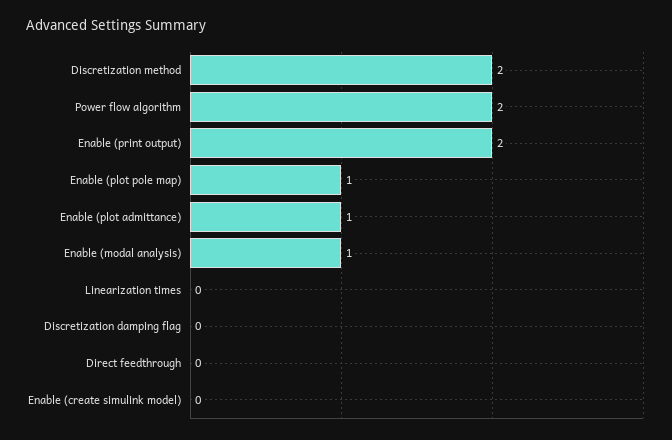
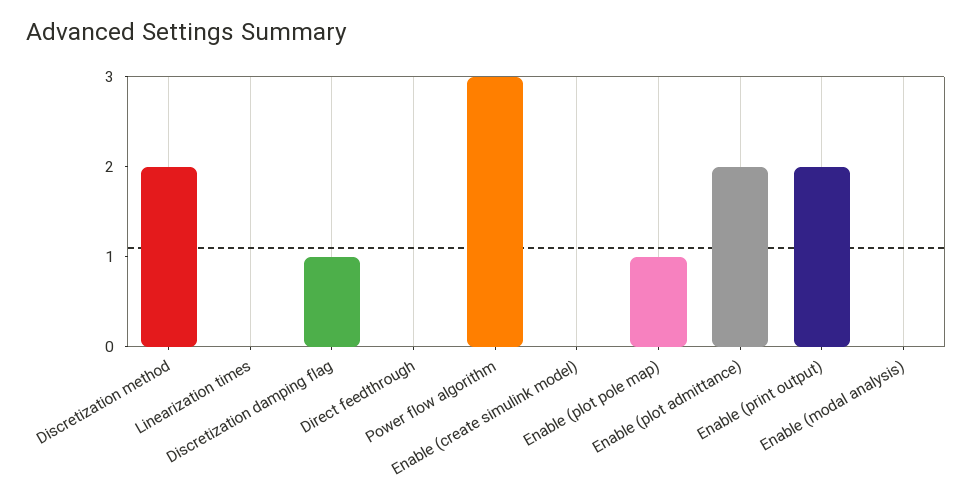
Power flow algorithm: 2 -> 3
Enable (plot admittance): 1 -> 2
Enable (modal analysis): 1 -> 0
Discretization damping flag: 0 -> 1

